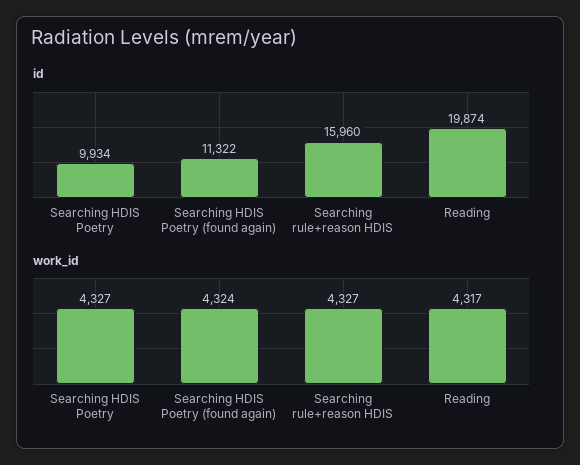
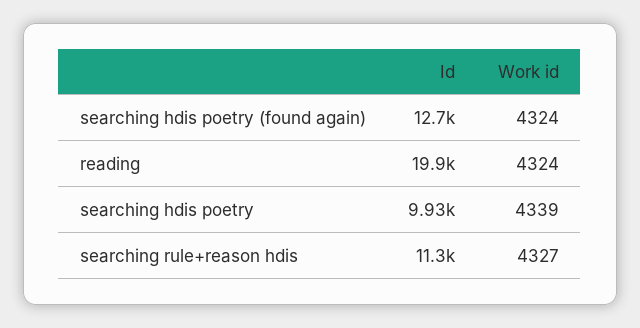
id, Searching HDIS Poetry (found again): 11322 -> 12700
id, Searching rule+reason HDIS: 15960 -> 11300
work_id, Searching HDIS Poetry: 4327 -> 4339
work_id, Reading: 4317 -> 4324

